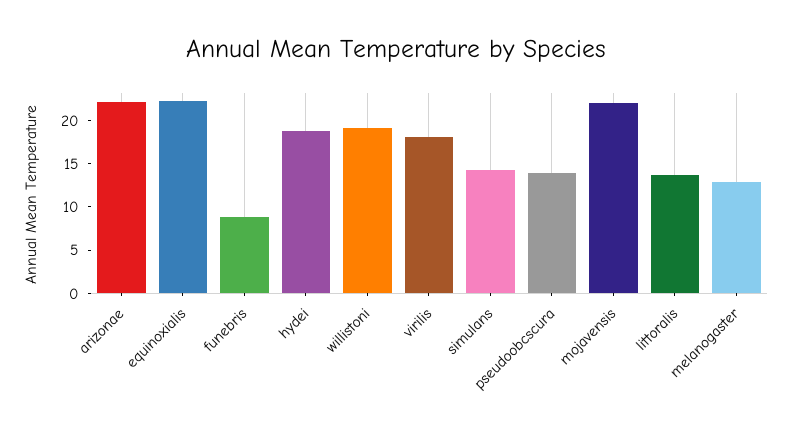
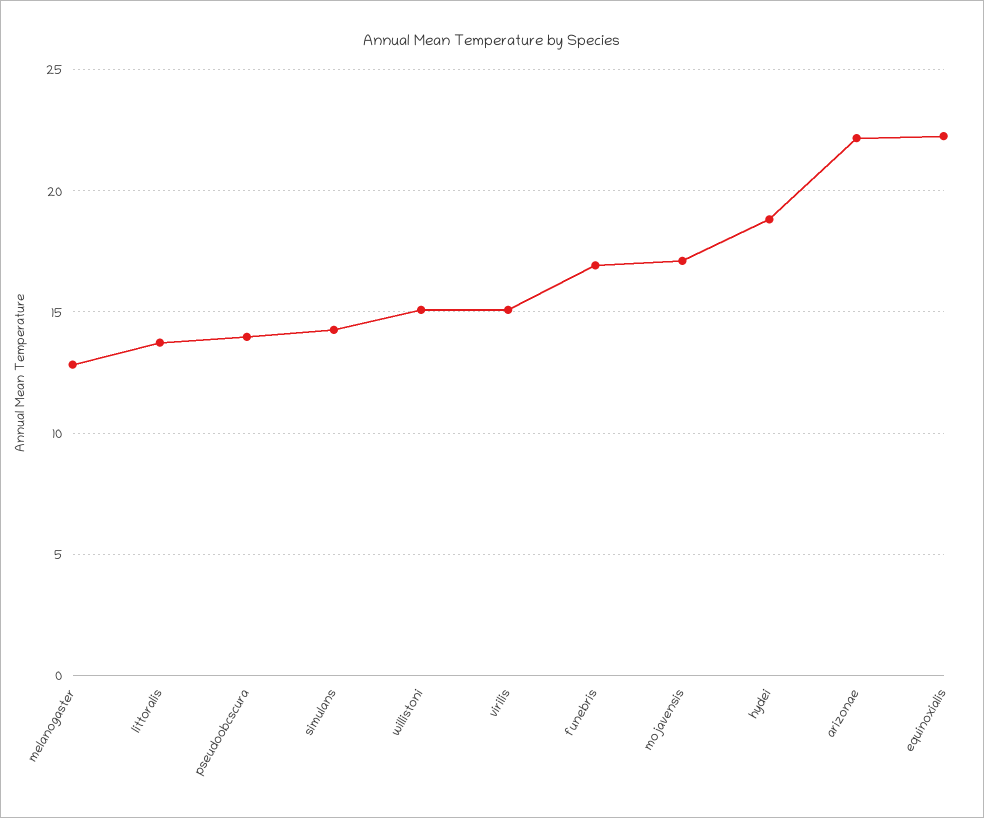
funebris: 9 -> 17
willistoni: 19 -> 15
virilis: 18 -> 15
mojavensis: 22 -> 17

